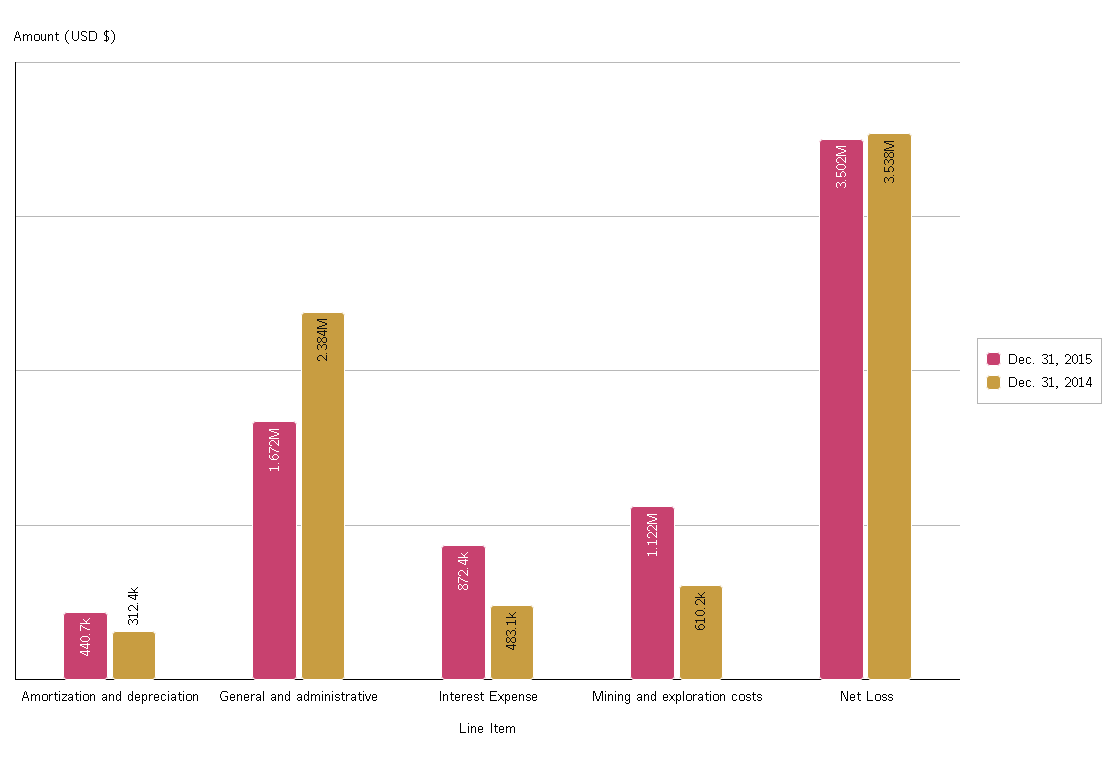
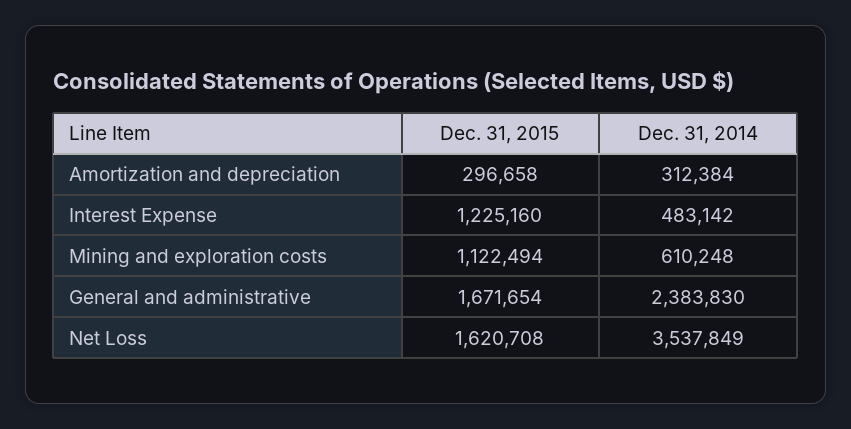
Dec. 31, 2015, Amortization and depreciation: 440700 -> 296658
Dec. 31, 2015, Interest Expense: 872400 -> 1225160
Dec. 31, 2015, Net Loss: 3502000 -> 1620708

